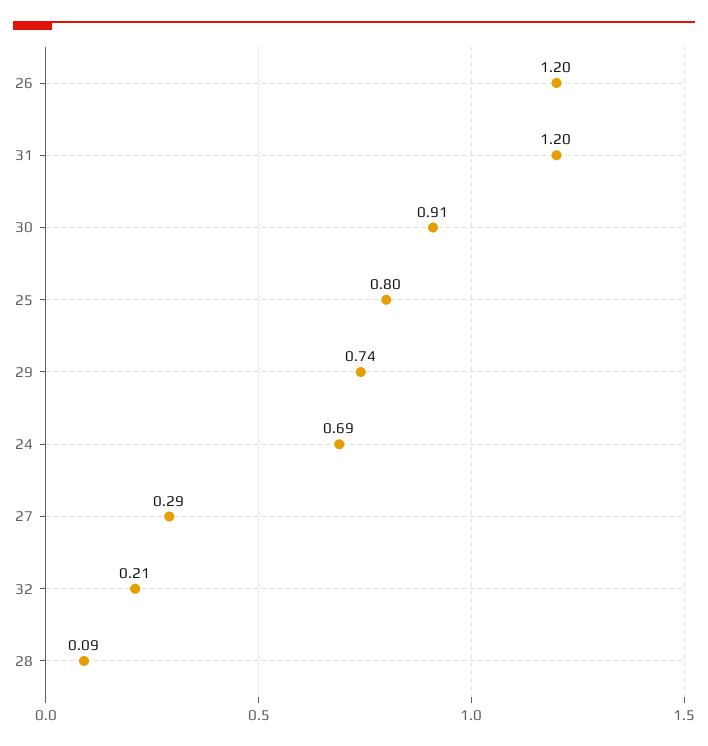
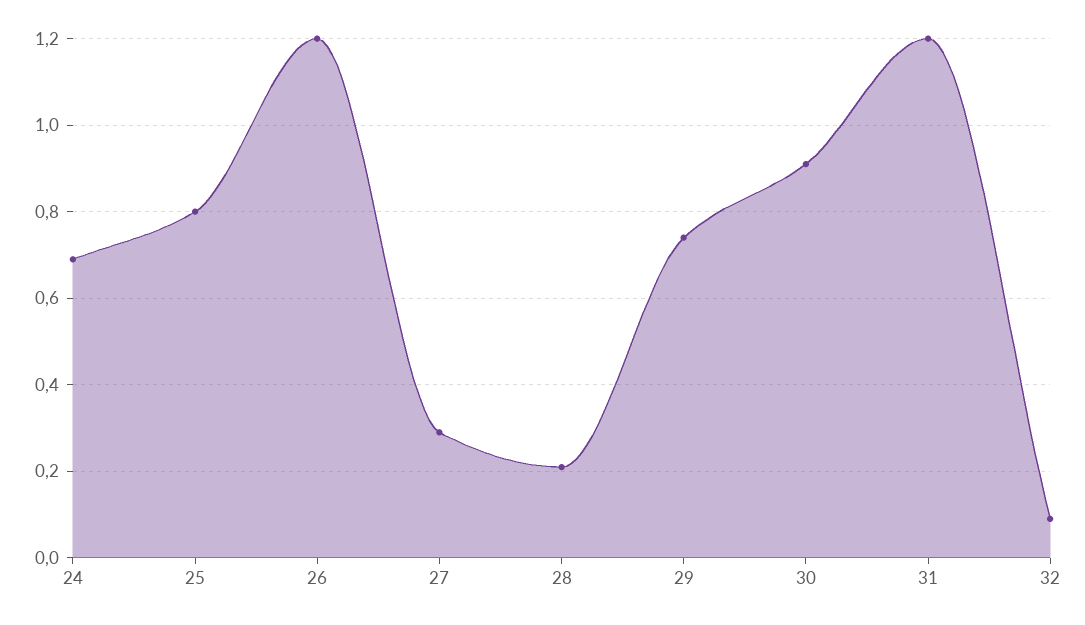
32: 0.21 -> 0.1
28: 0.09 -> 0.2

